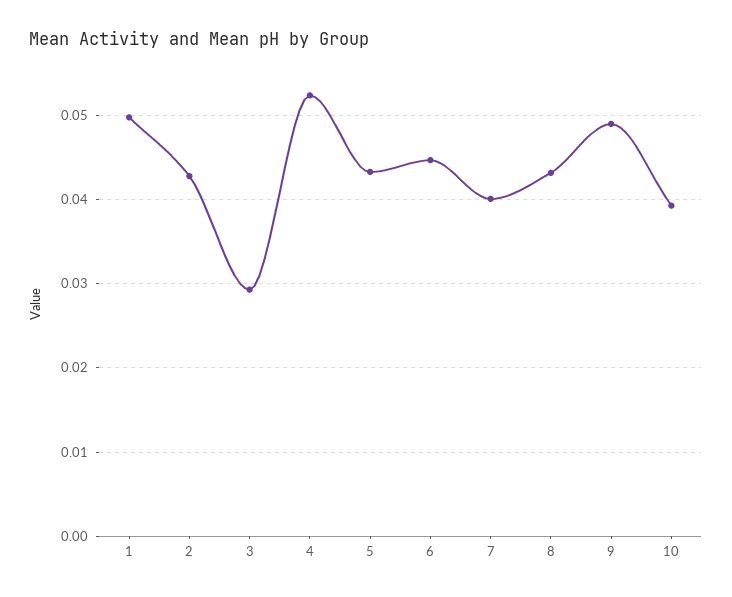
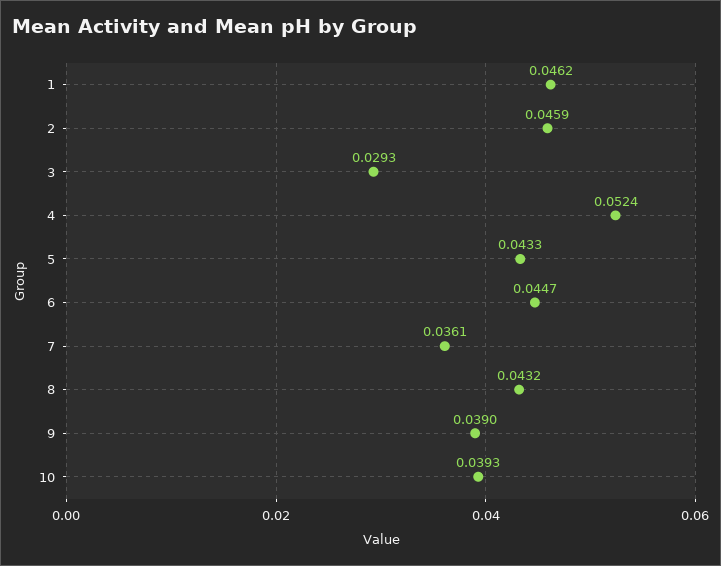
1: 0.05 -> 0.0462
2: 0.043 -> 0.0459
7: 0.04 -> 0.0361
9: 0.049 -> 0.039

